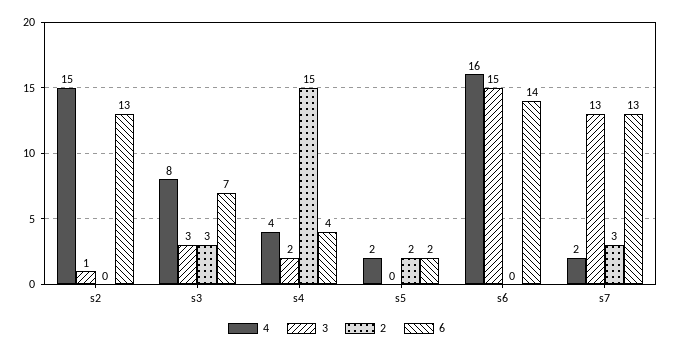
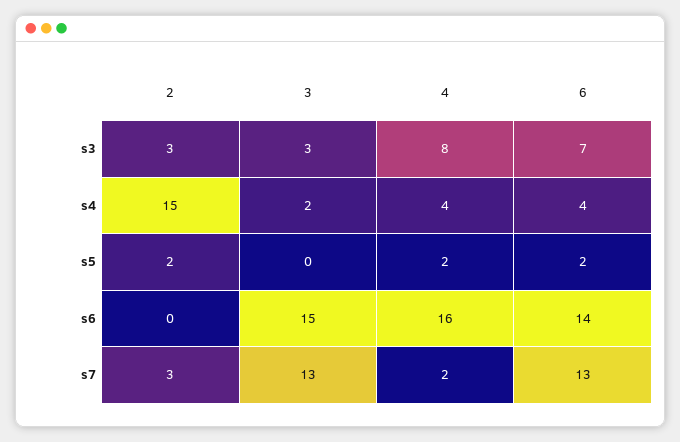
4, s2: 15 -> none
3, s2: 1 -> none
2, s2: 0 -> none
6, s2: 13 -> none

